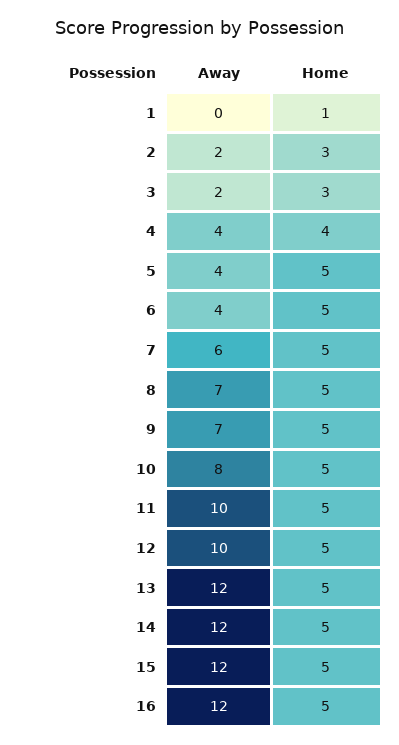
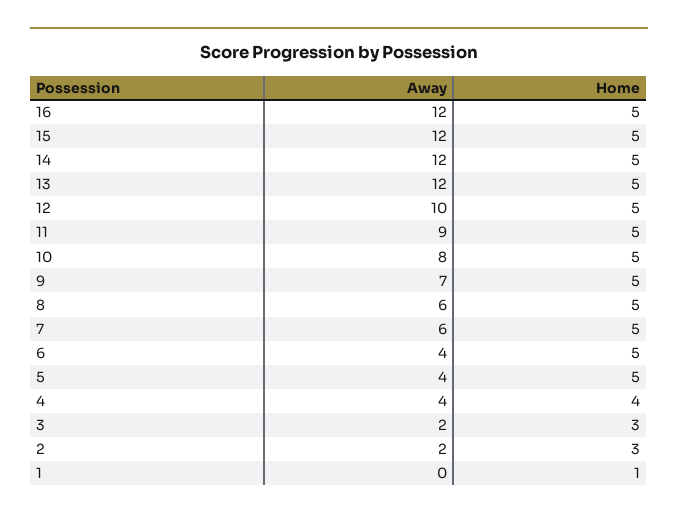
Away, 8: 7 -> 6
Away, 11: 10 -> 9

